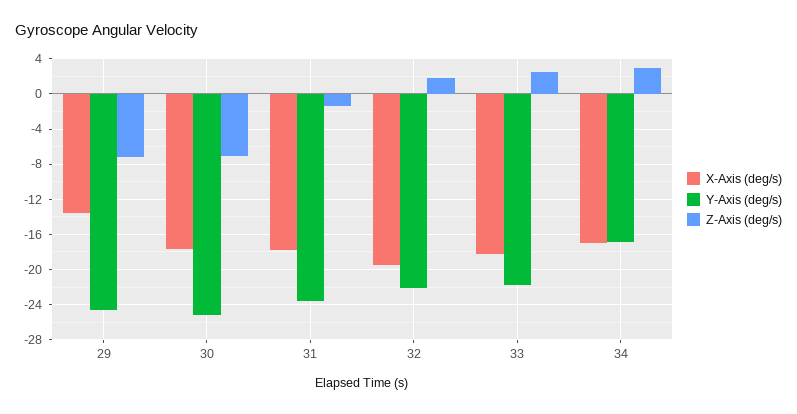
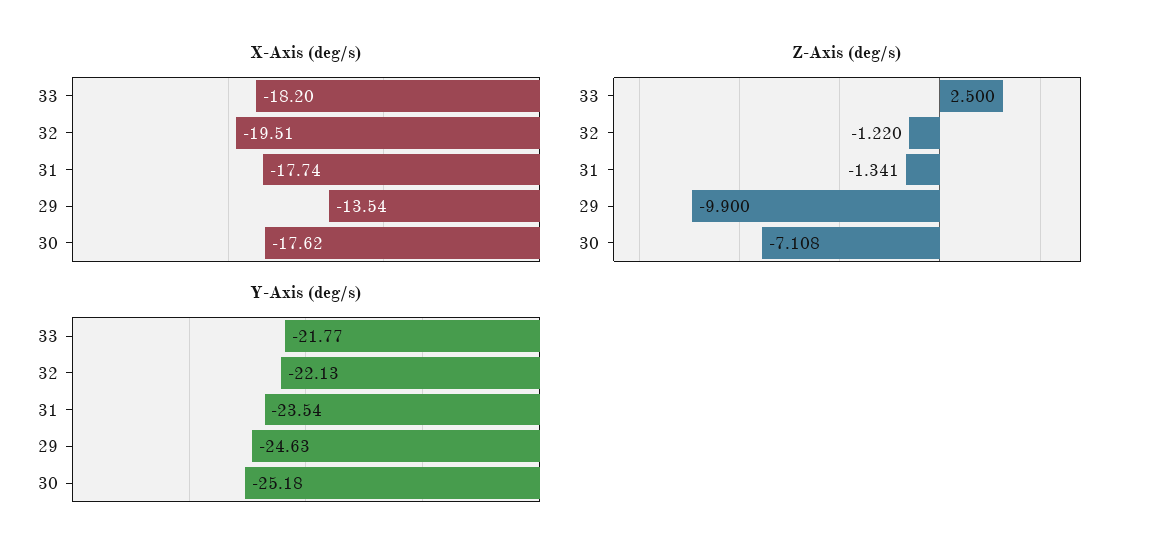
Z-Axis (deg/s), 29: -7 -> -9.9
Z-Axis (deg/s), 32: 2 -> -1.22
X-Axis (deg/s), 34: -17 -> none
Y-Axis (deg/s), 34: -17 -> none
Z-Axis (deg/s), 34: 3 -> none

